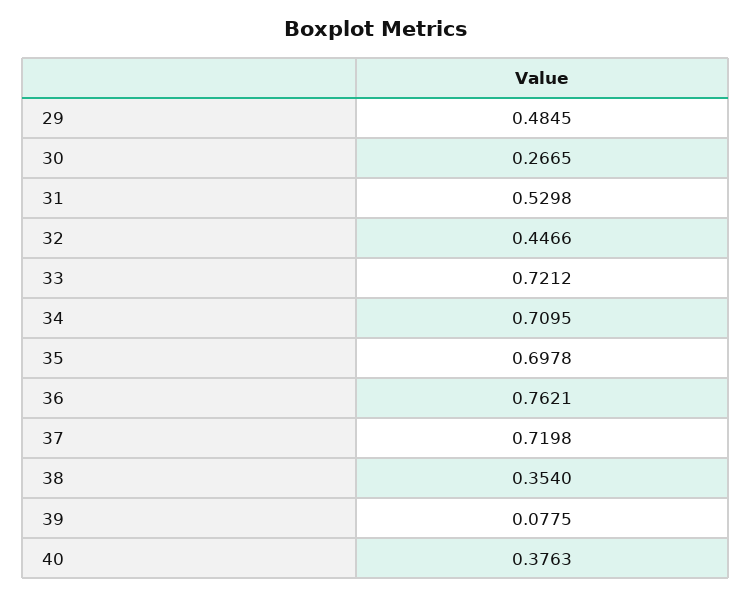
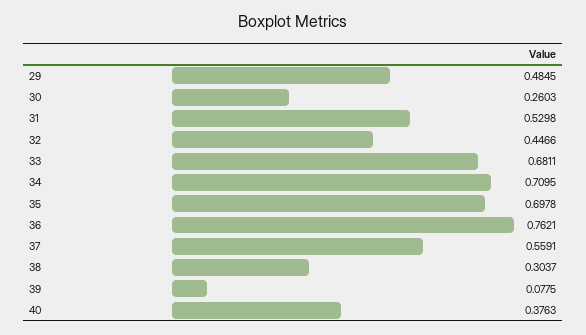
30: 0.2665 -> 0.2603
33: 0.7212 -> 0.6811
37: 0.7198 -> 0.5591
38: 0.354 -> 0.3037

